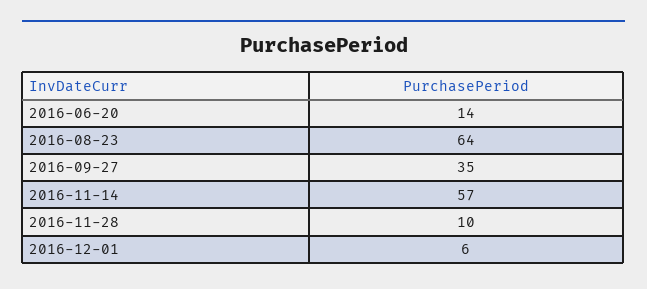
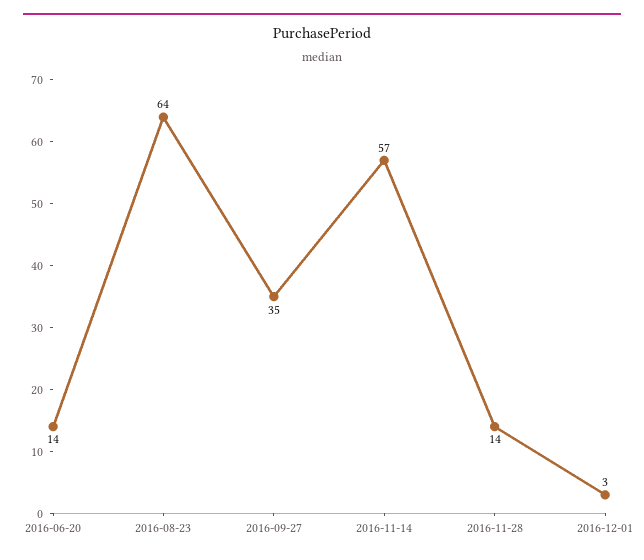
2016-11-28: 10 -> 14
2016-12-01: 6 -> 3

